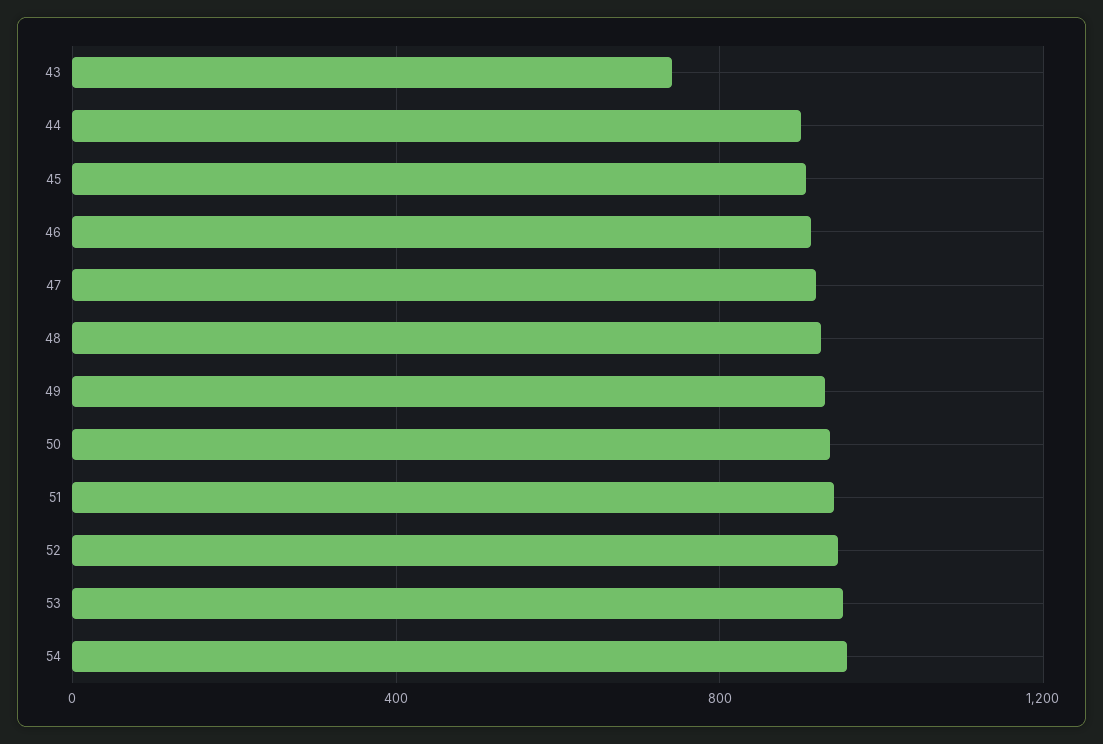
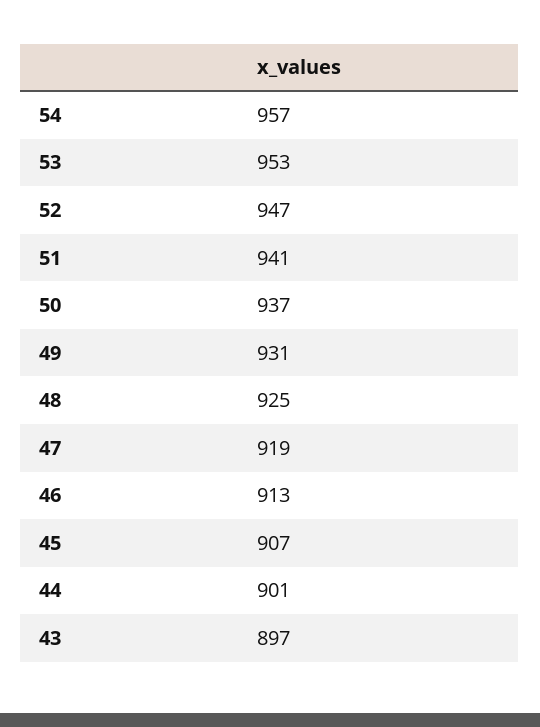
43: 750 -> 897

